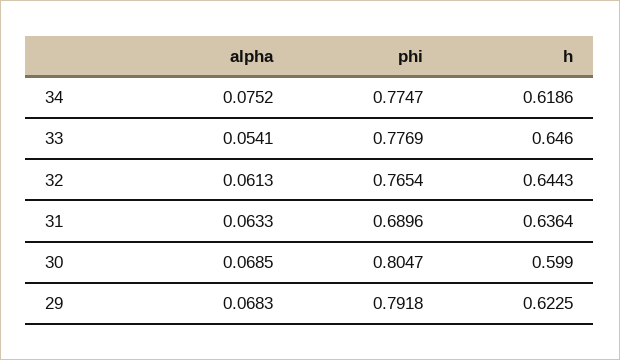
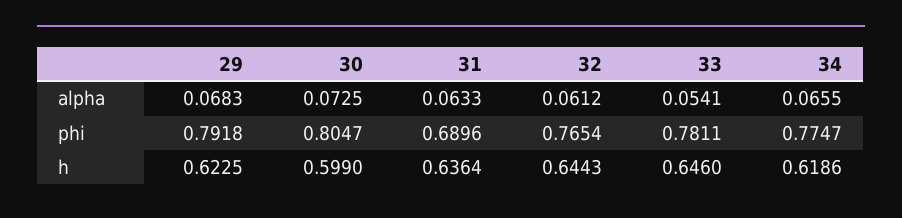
alpha, 34: 0.0752 -> 0.0655
phi, 33: 0.7769 -> 0.7811
alpha, 32: 0.0613 -> 0.0612
alpha, 30: 0.0685 -> 0.0725

